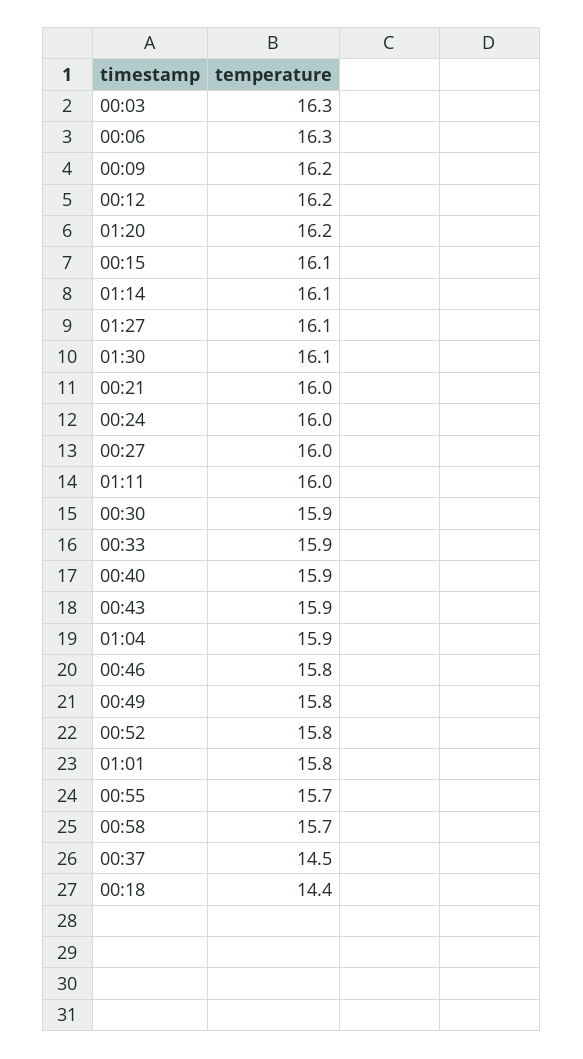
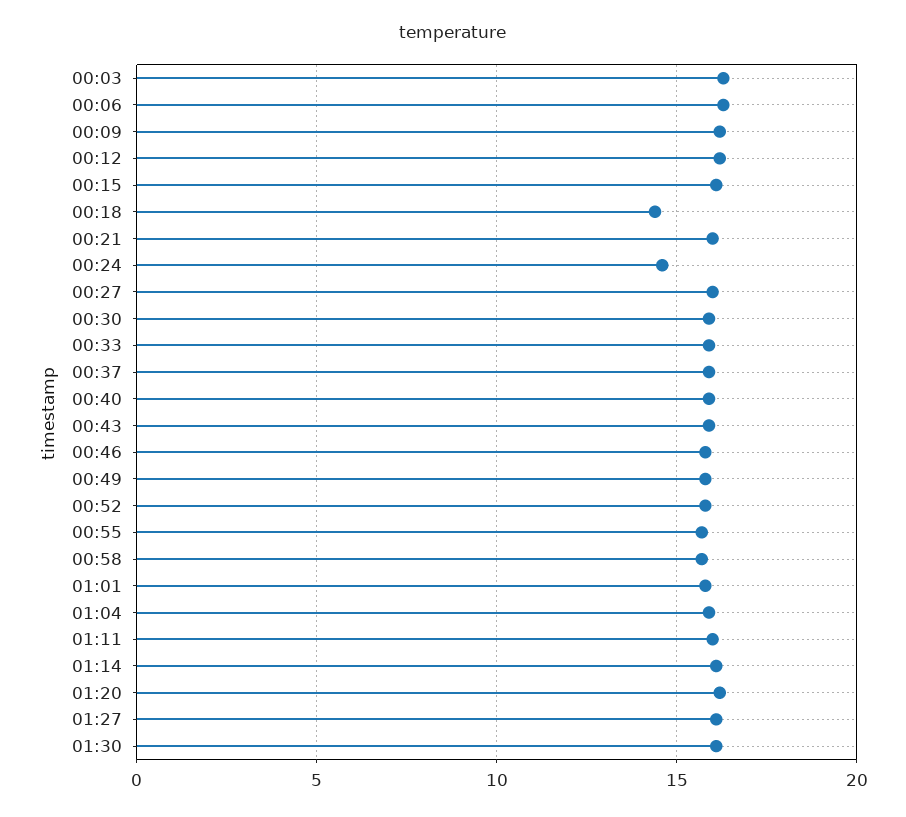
00:24: 16 -> 14.5
00:37: 14.5 -> 16

